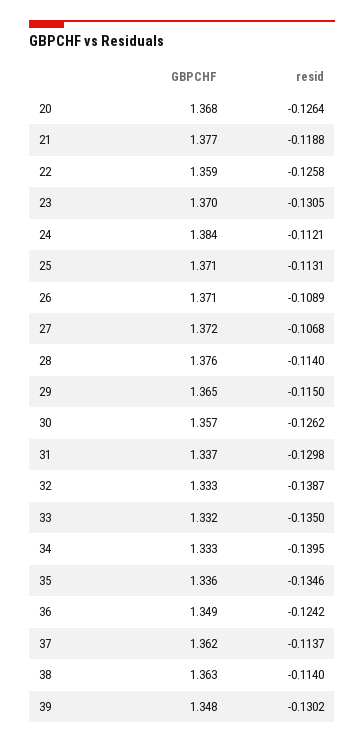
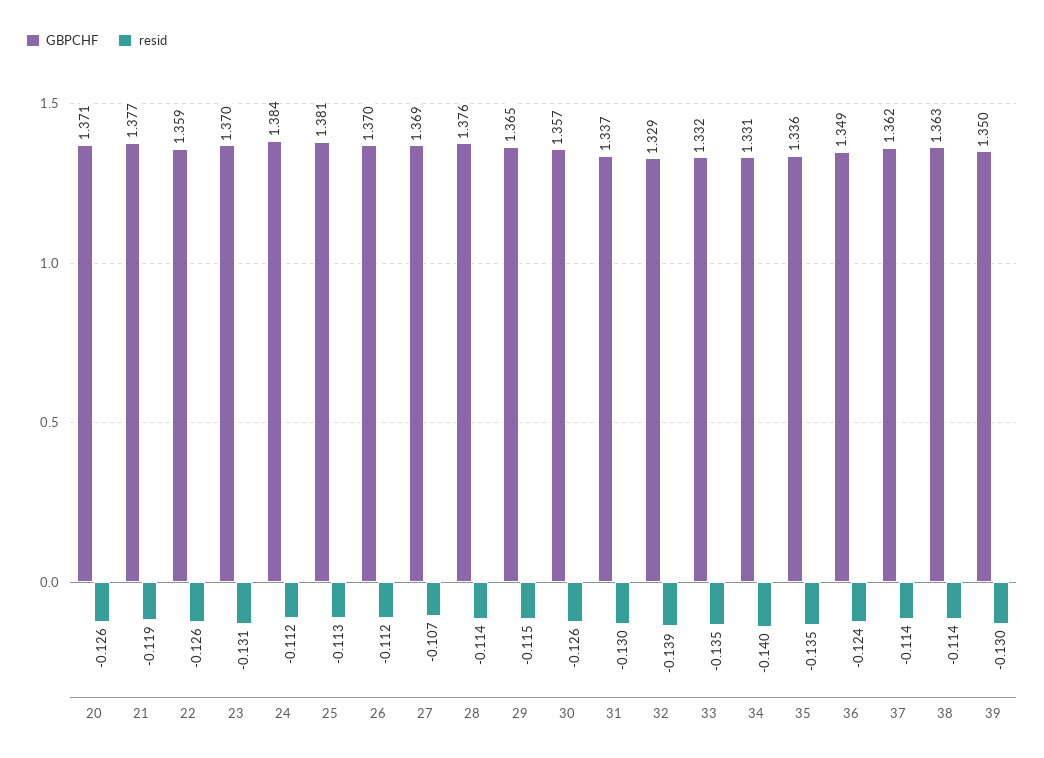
GBPCHF, 20: 1.368 -> 1.371
GBPCHF, 25: 1.371 -> 1.381
GBPCHF, 26: 1.371 -> 1.37
resid, 26: -0.1089 -> -0.112
GBPCHF, 27: 1.372 -> 1.369
GBPCHF, 32: 1.333 -> 1.329
GBPCHF, 34: 1.333 -> 1.331
GBPCHF, 39: 1.348 -> 1.35

